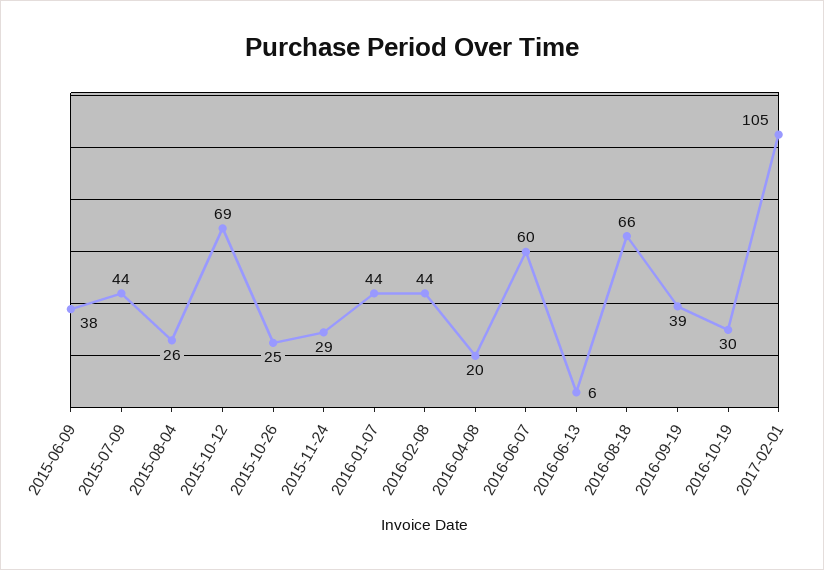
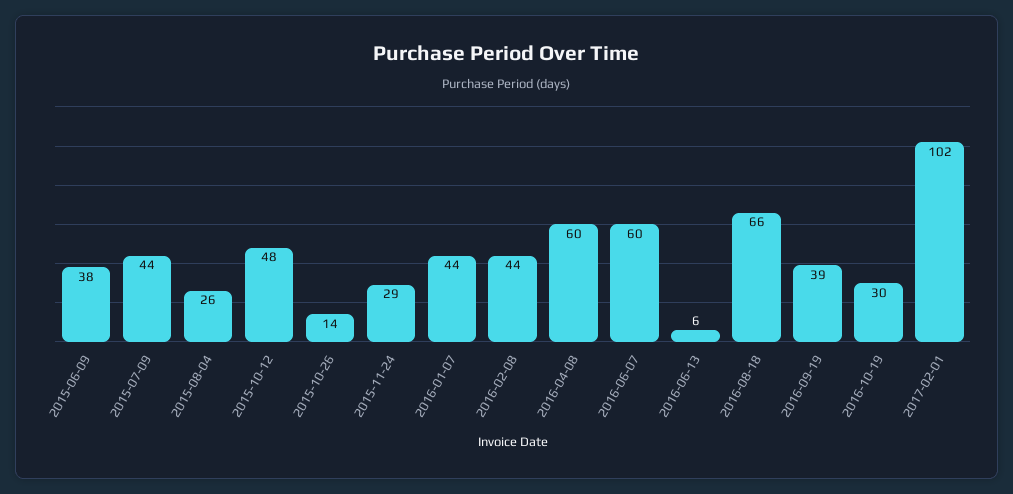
2015-10-12: 69 -> 48
2015-10-26: 25 -> 14
2016-04-08: 20 -> 60
2017-02-01: 105 -> 102

